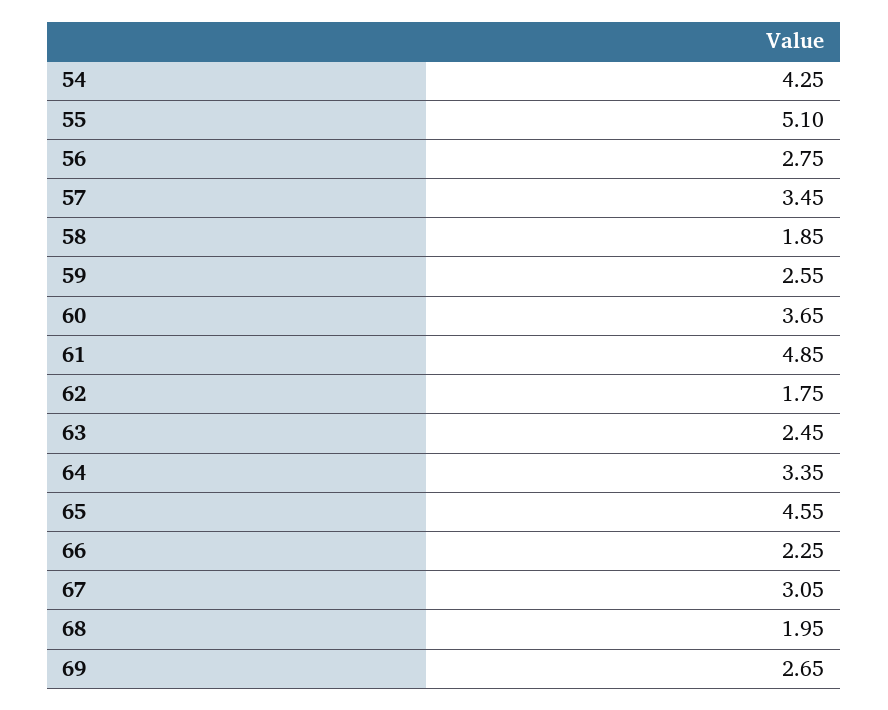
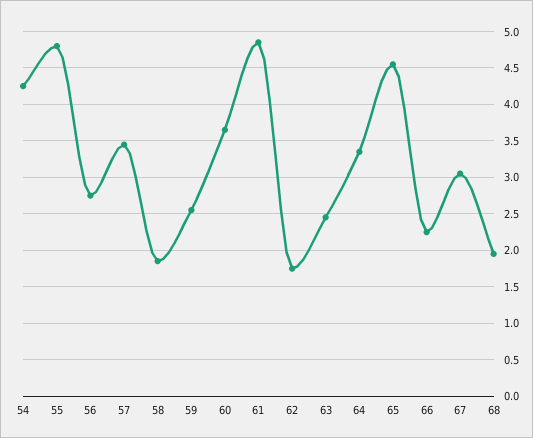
55: 5.1 -> 4.8
69: 2.65 -> none

